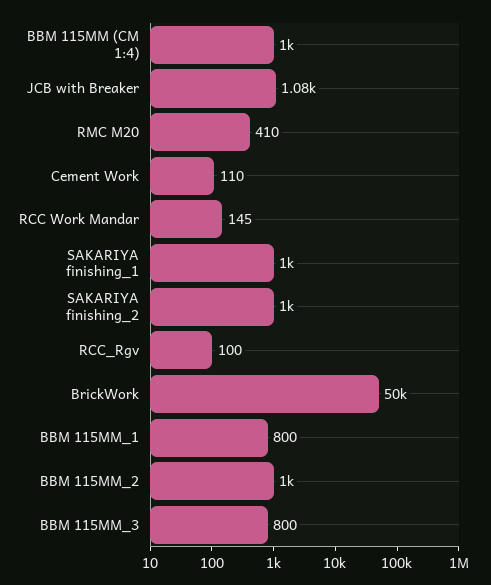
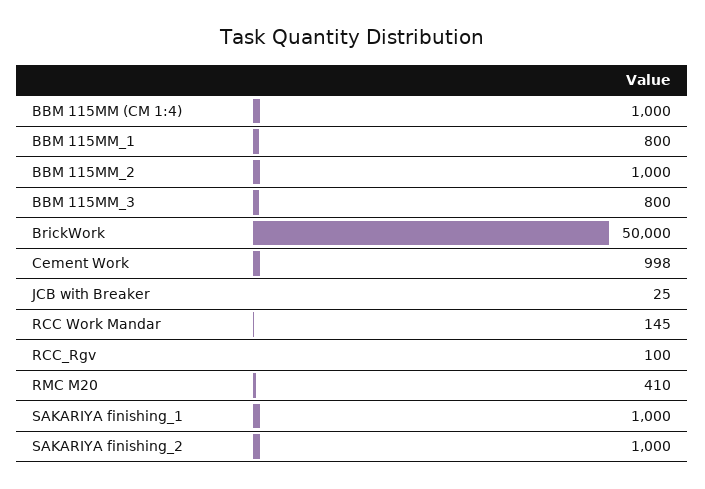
JCB with Breaker: 1080 -> 25
Cement Work: 110 -> 998

